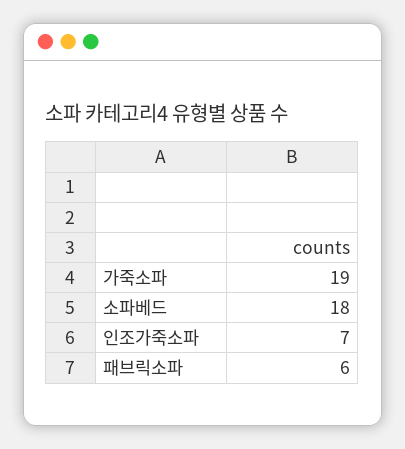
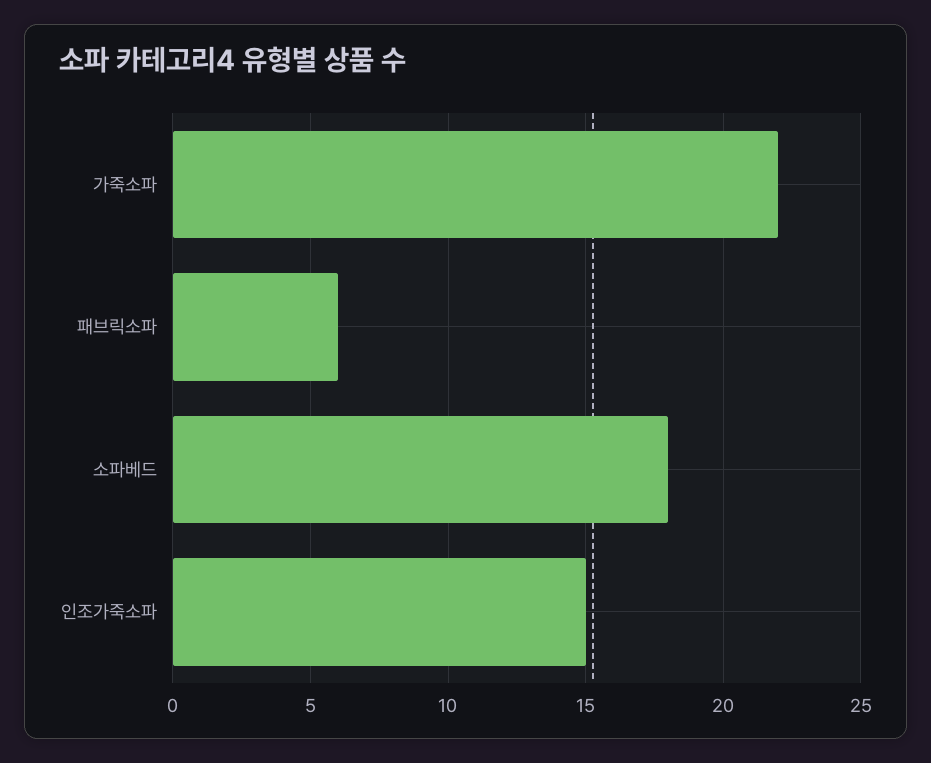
가죽소파: 19 -> 22
인조가죽소파: 7 -> 15

